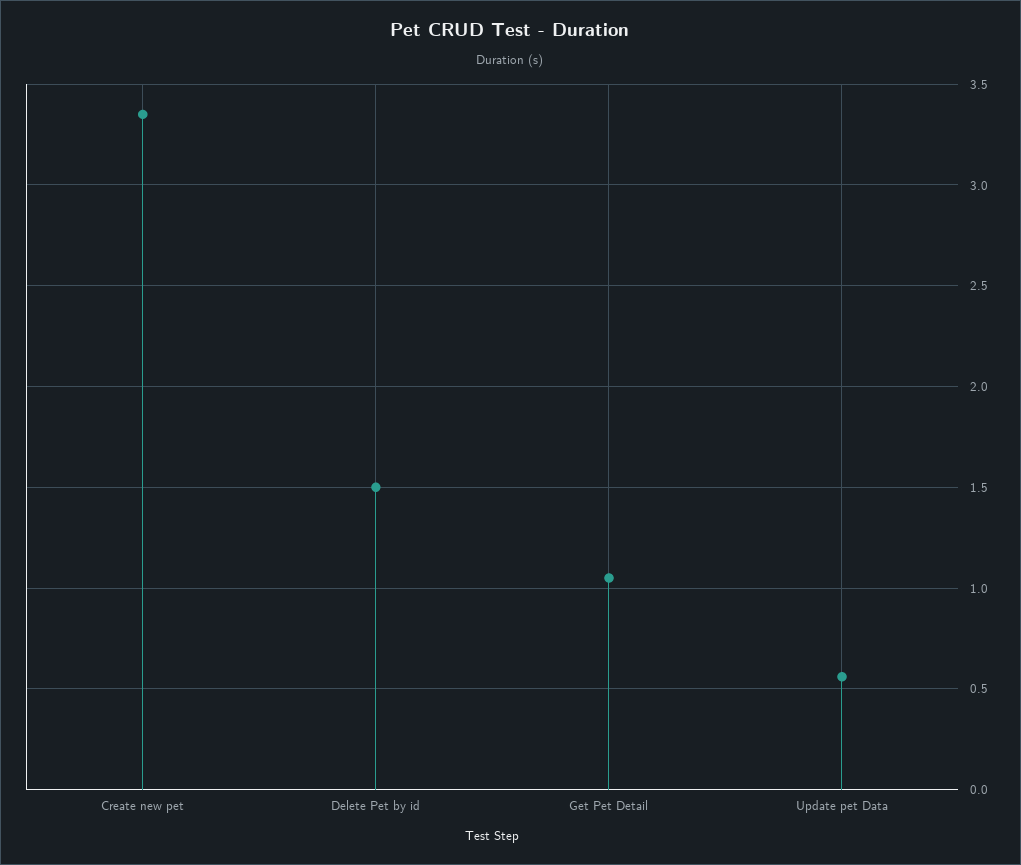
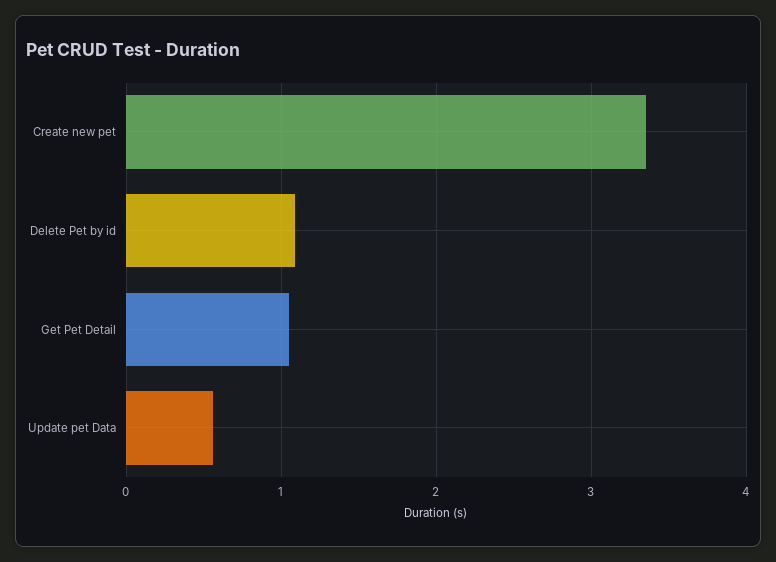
Delete Pet by id: 1.5 -> 1.1

